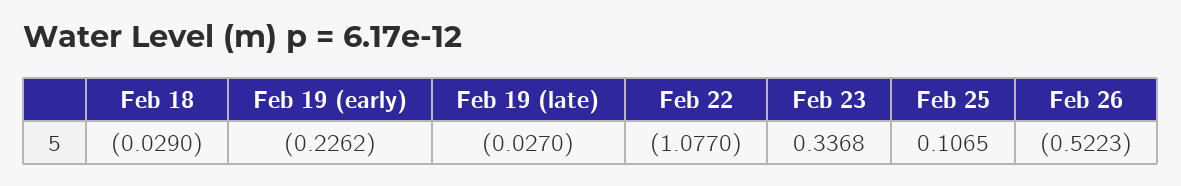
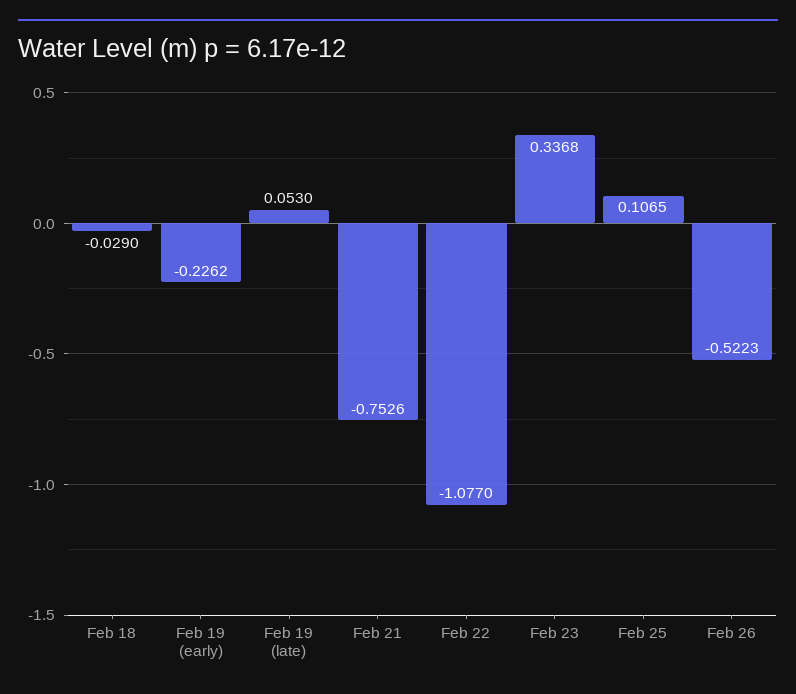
Feb 19 (late): -0.027 -> 0.053
Feb 21: none -> -0.7526

